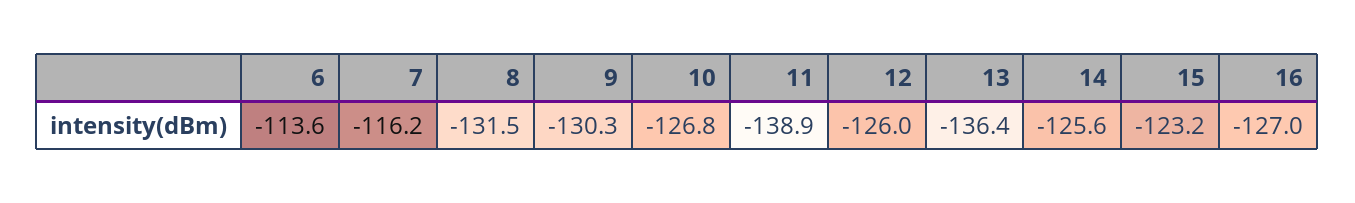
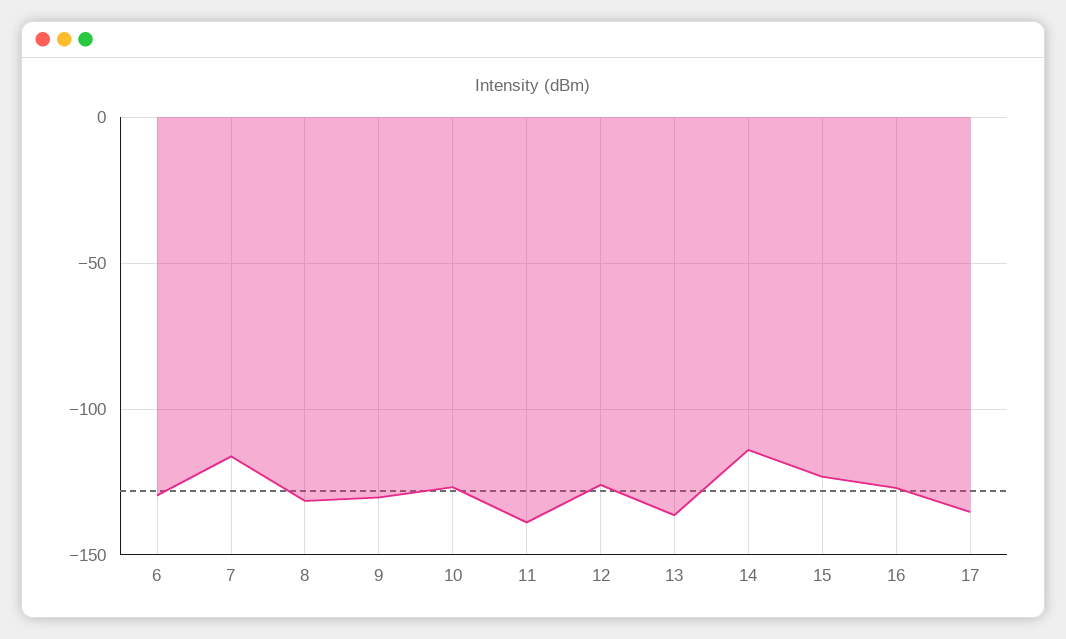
6: -113.6 -> -130
14: -125.6 -> -115
17: none -> -135

